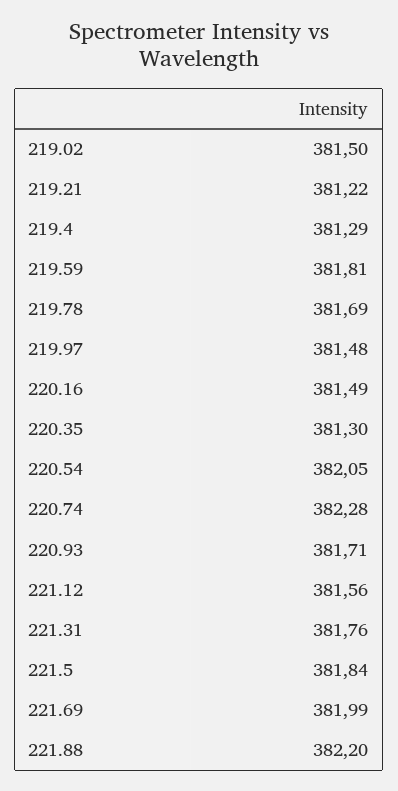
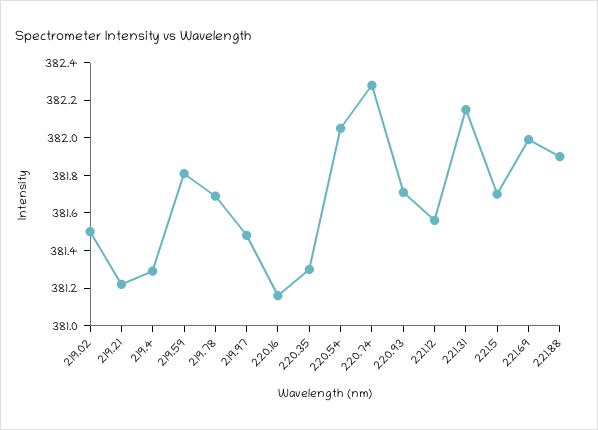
220.16: 381.49 -> 381.15
221.31: 381.76 -> 382.15
221.5: 381.84 -> 381.7
221.88: 382.2 -> 381.9

